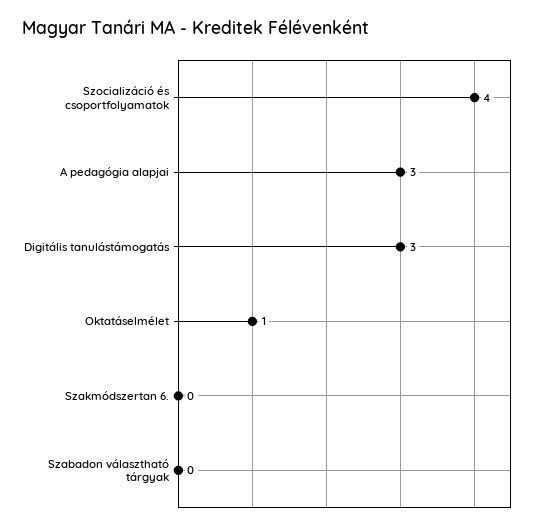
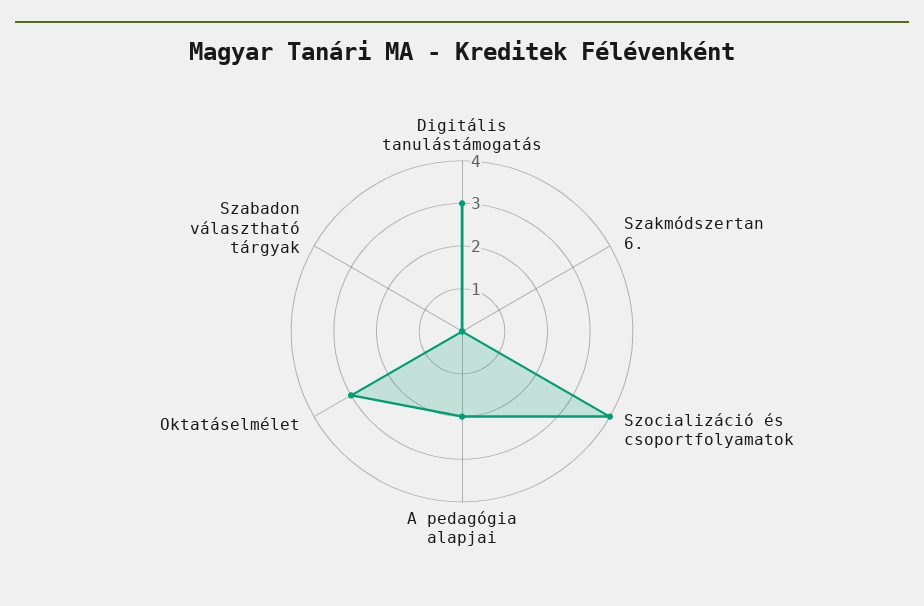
A pedagógia alapjai: 3 -> 2
Oktatáselmélet: 1 -> 3

